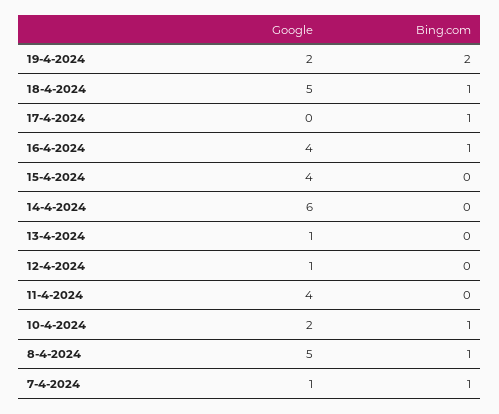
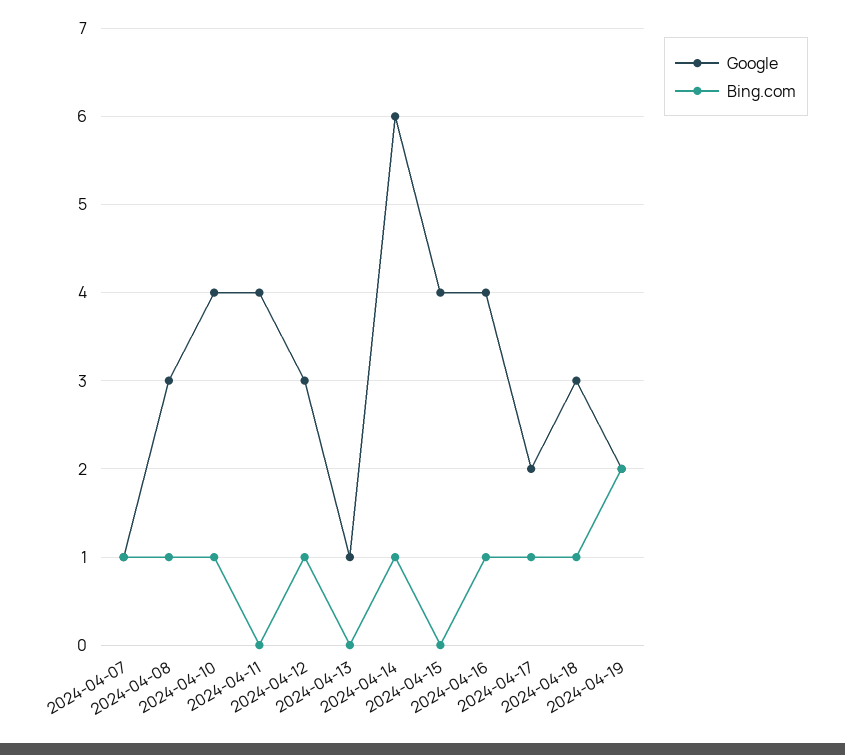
Google, 18-4-2024: 5 -> 3
Google, 17-4-2024: 0 -> 2
Bing.com, 14-4-2024: 0 -> 1
Google, 12-4-2024: 1 -> 3
Bing.com, 12-4-2024: 0 -> 1
Google, 10-4-2024: 2 -> 4
Google, 8-4-2024: 5 -> 3

